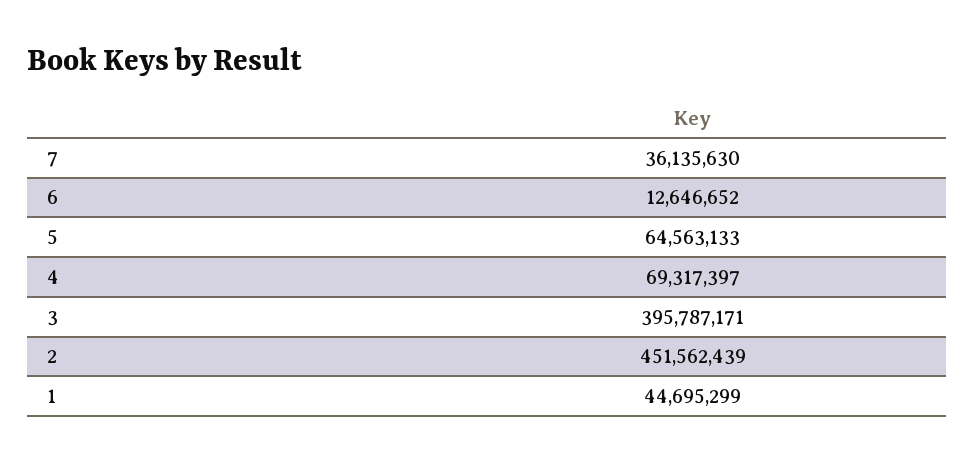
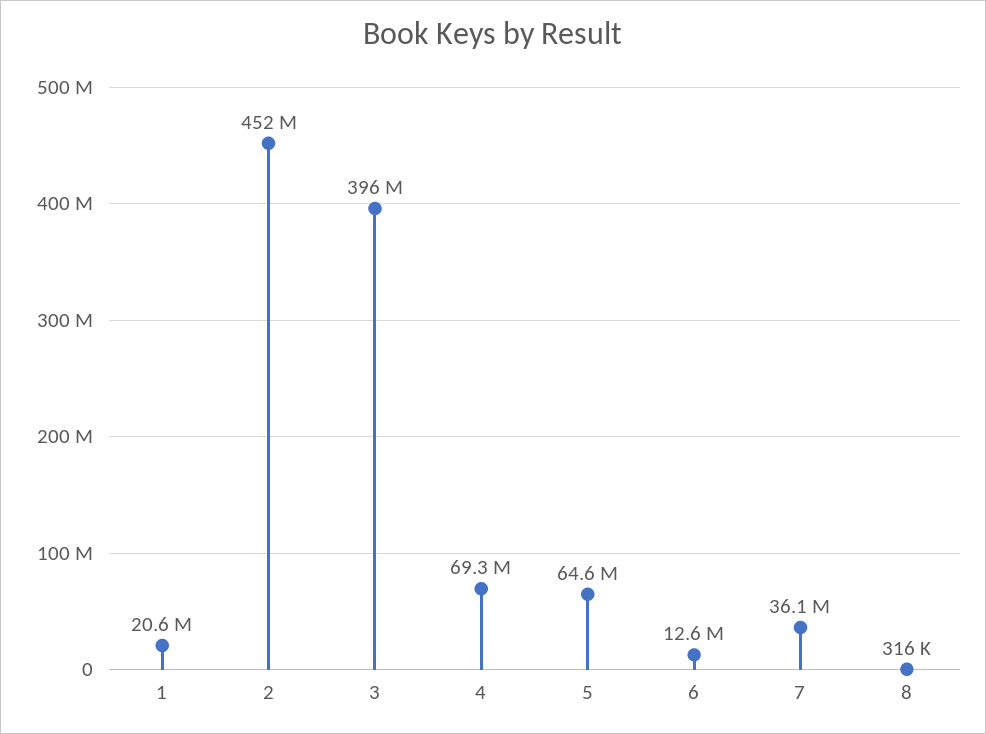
1: 44695299 -> 20600000
8: none -> 316000

